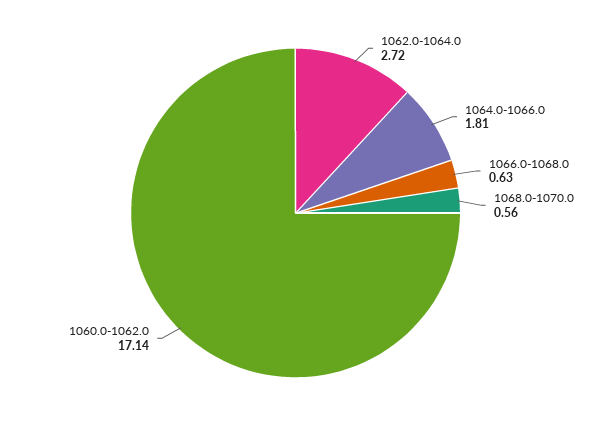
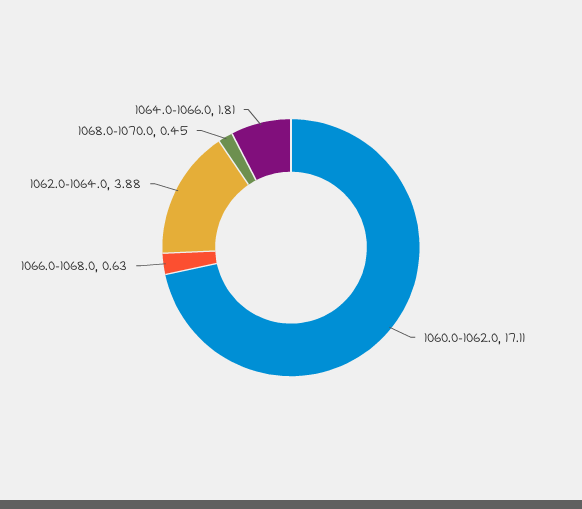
1062.0-1064.0: 2.72 -> 3.88
1068.0-1070.0: 0.56 -> 0.45
1060.0-1062.0: 17.14 -> 17.11

